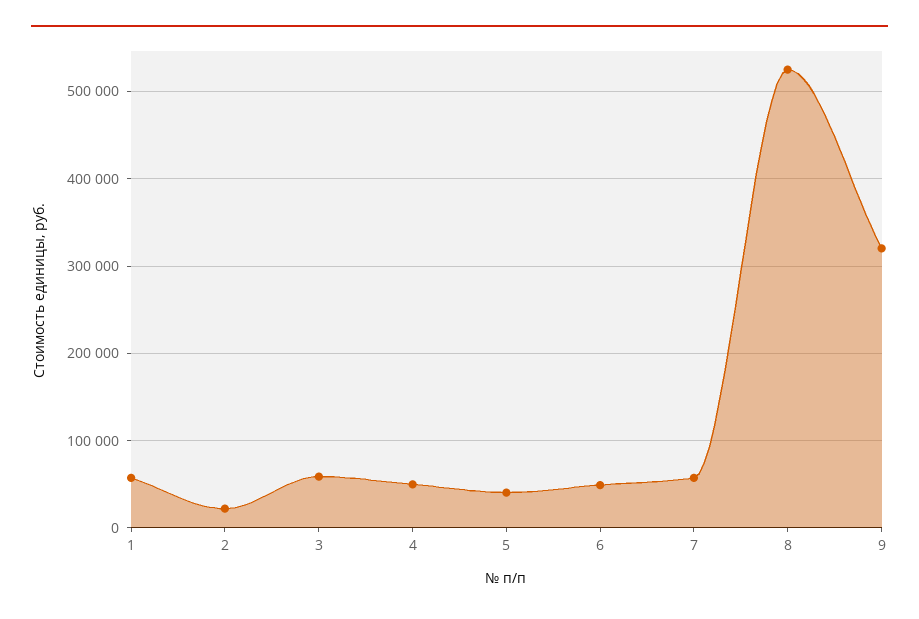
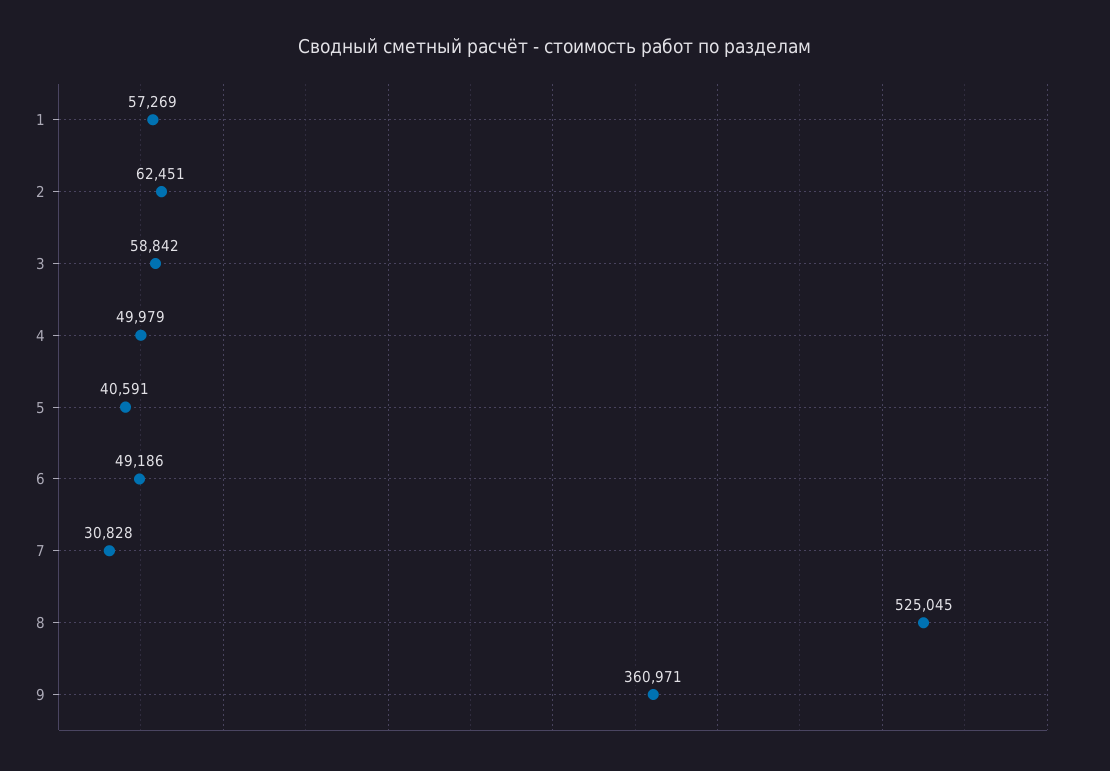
2: 20000 -> 62451
7: 60000 -> 30828
9: 320000 -> 360971

